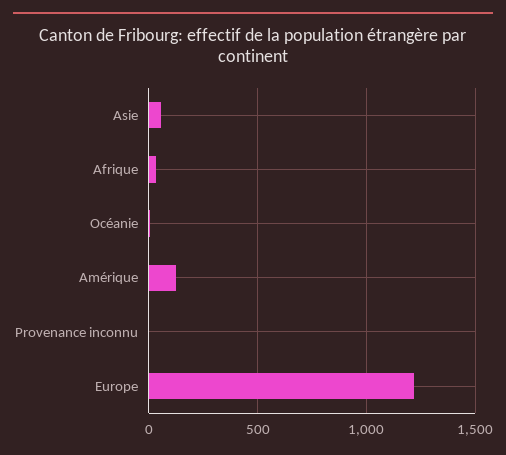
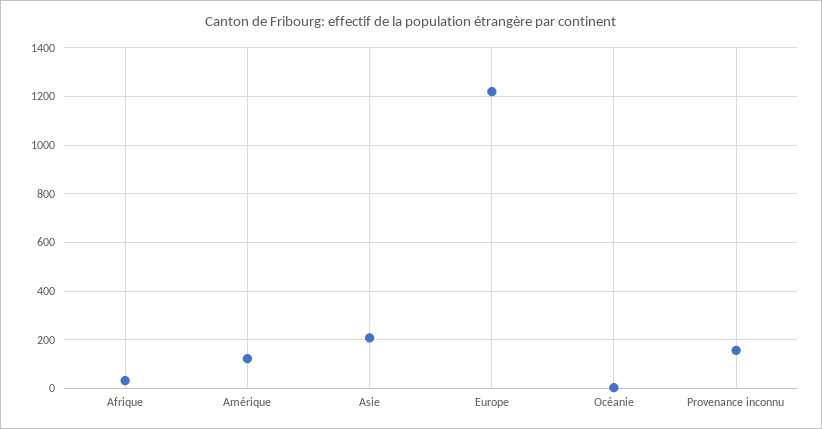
Asie: 50 -> 200
Provenance inconnu: 0 -> 150

